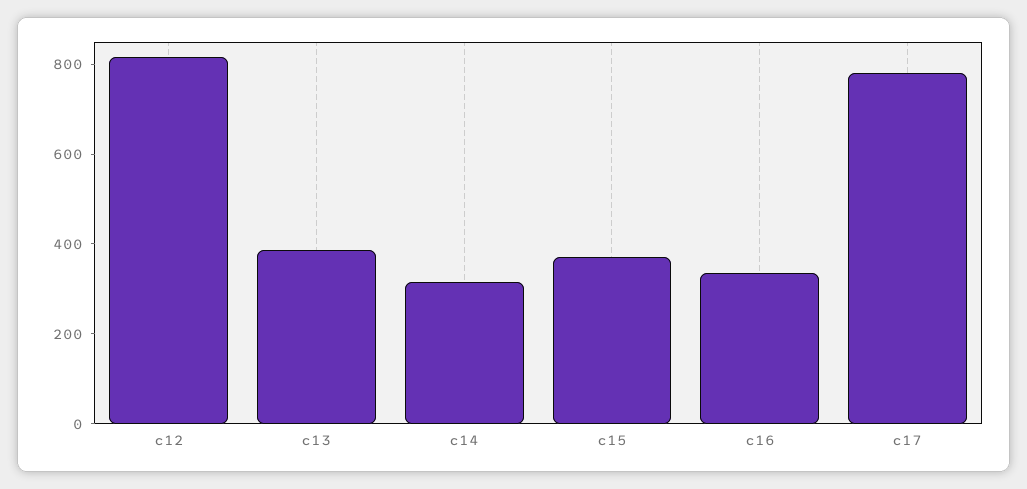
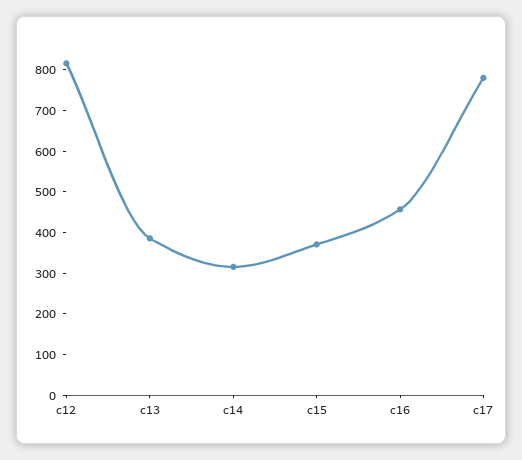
c16: 350 -> 460

